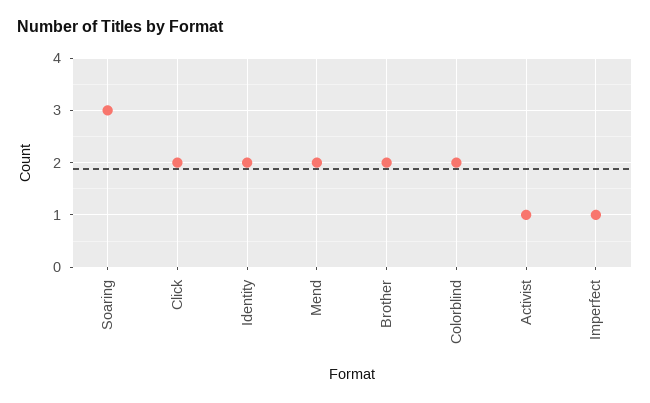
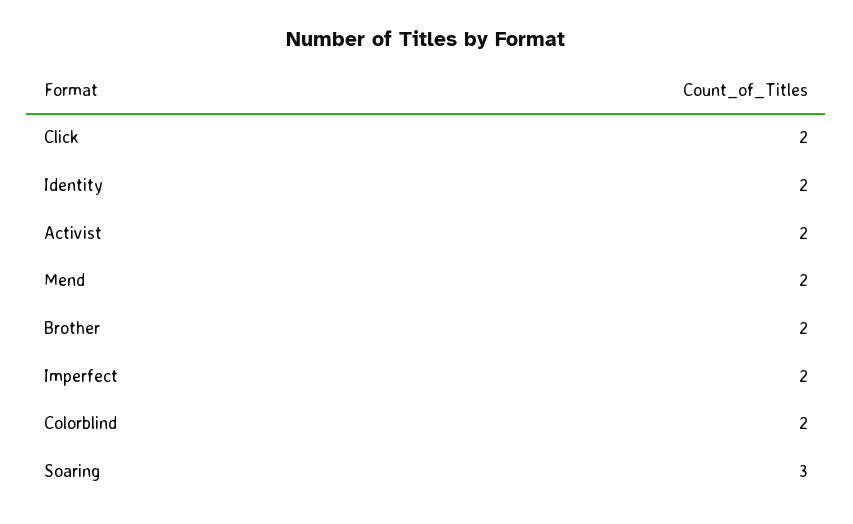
Activist: 1 -> 2
Imperfect: 1 -> 2

